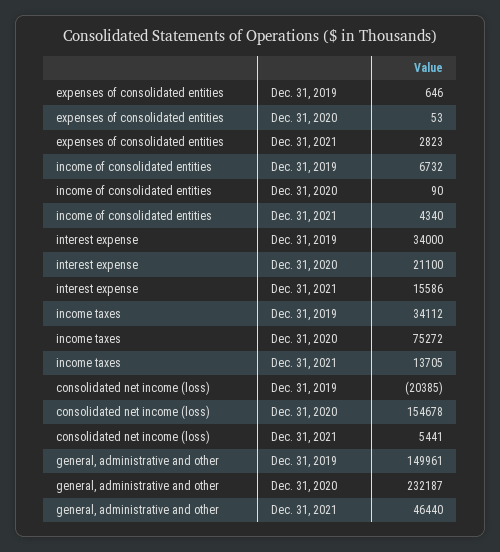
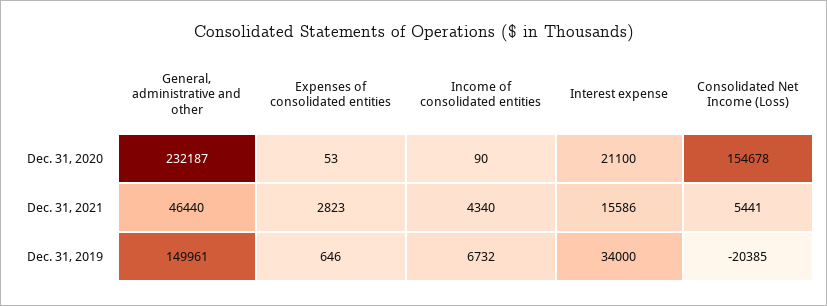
income taxes, Dec. 31, 2019: 34112 -> none
income taxes, Dec. 31, 2020: 75272 -> none
income taxes, Dec. 31, 2021: 13705 -> none

